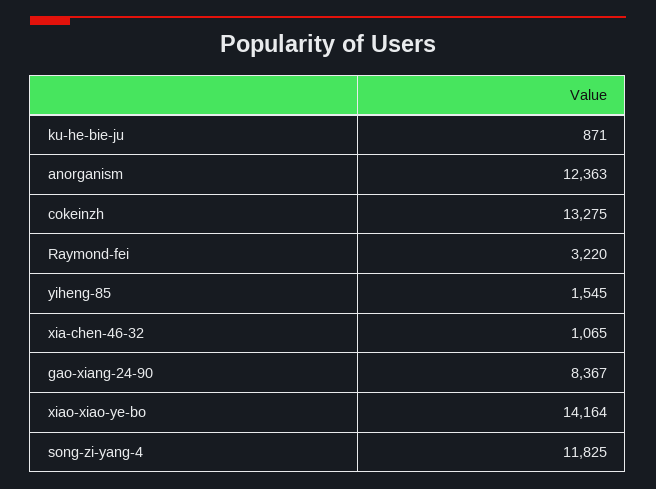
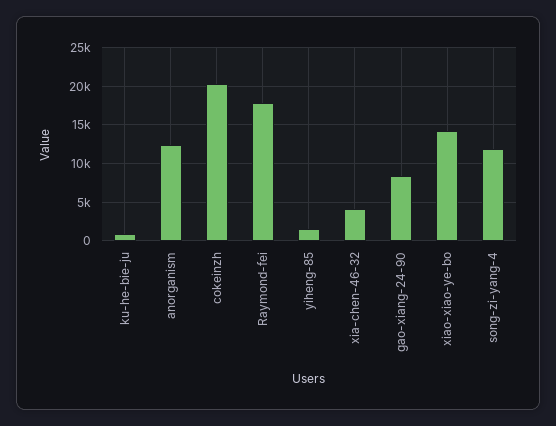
cokeinzh: 13275 -> 20000
Raymond-fei: 3220 -> 18000
xia-chen-46-32: 1065 -> 4000

